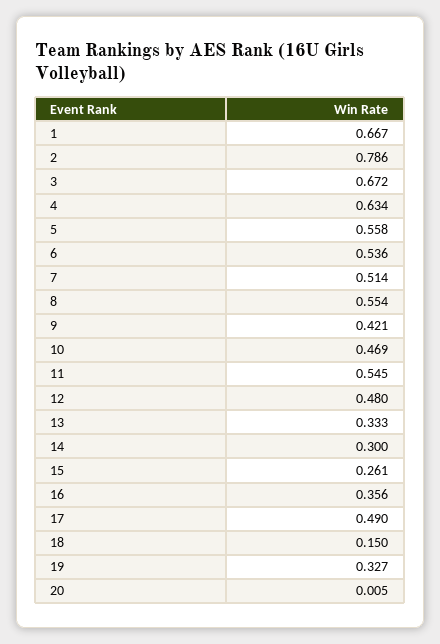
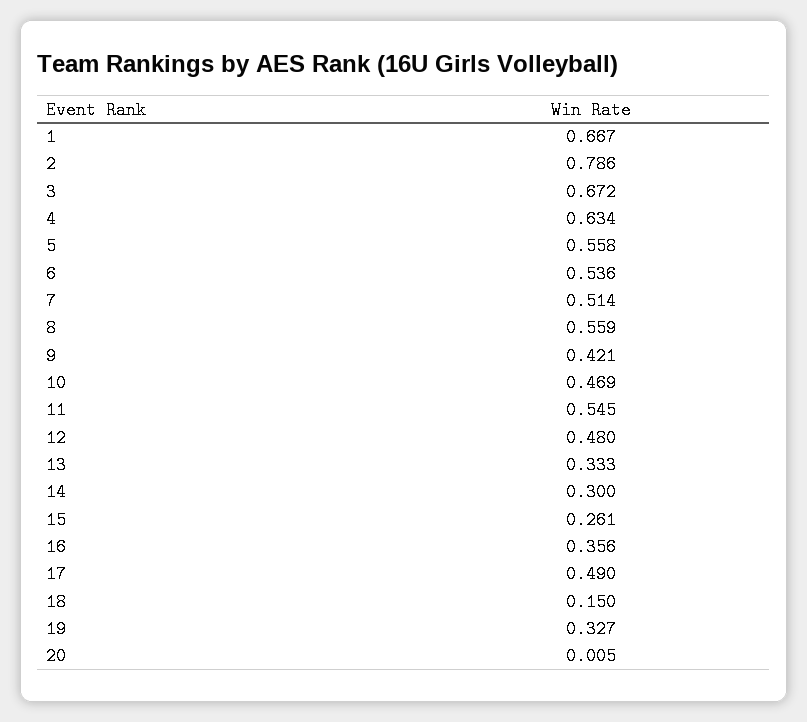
8: 0.554 -> 0.559

